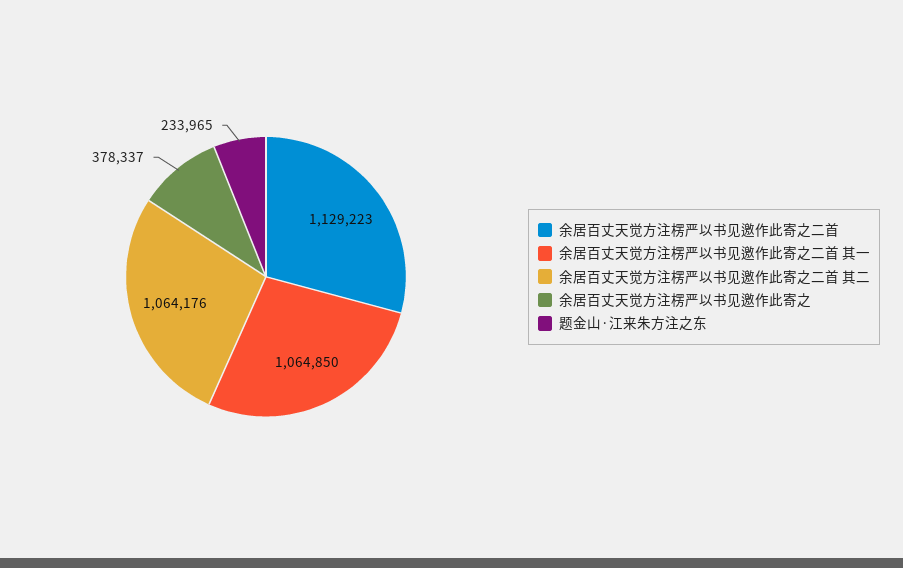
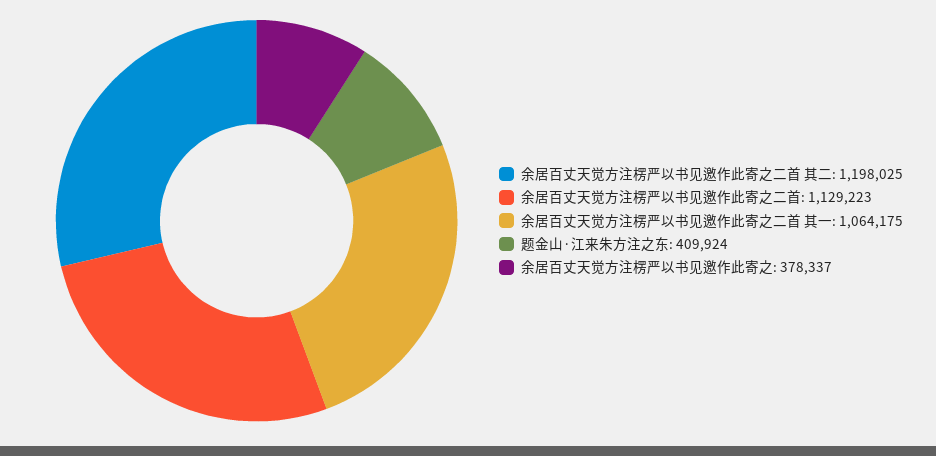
余居百丈天觉方注楞严以书见邀作此寄之二首 其一: 1064850 -> 1064175
余居百丈天觉方注楞严以书见邀作此寄之二首 其二: 1064176 -> 1198025
题金山·江来朱方注之东: 233965 -> 409924

